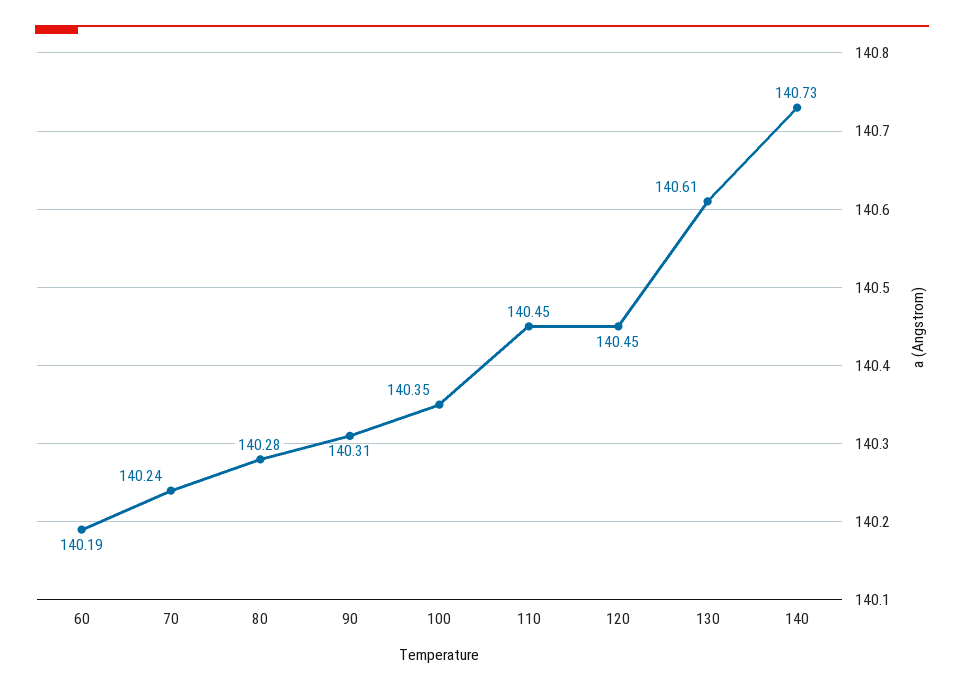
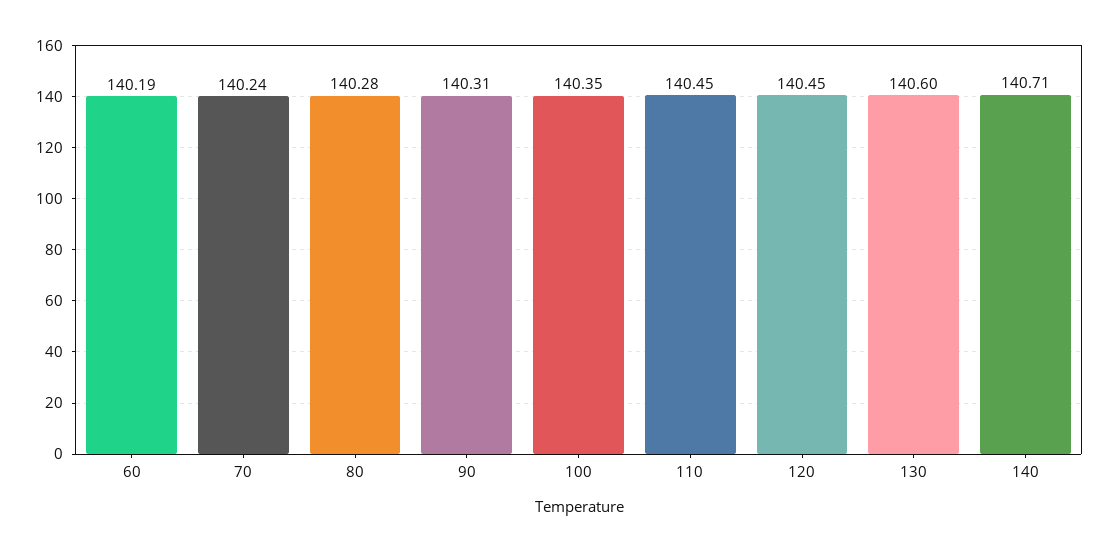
130: 140.61 -> 140.6
140: 140.73 -> 140.71

